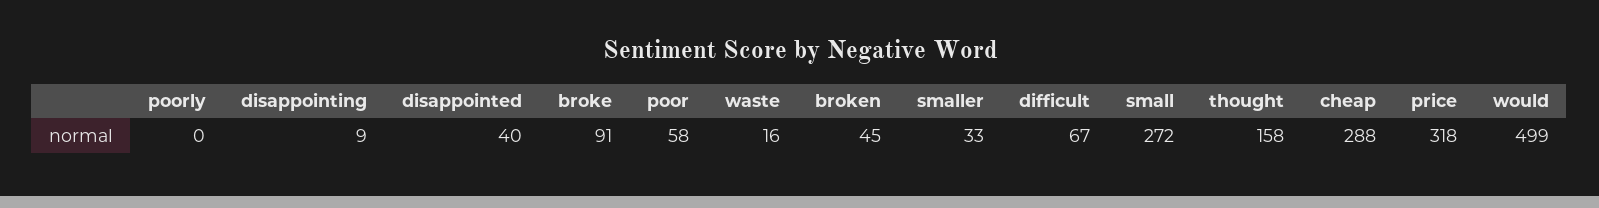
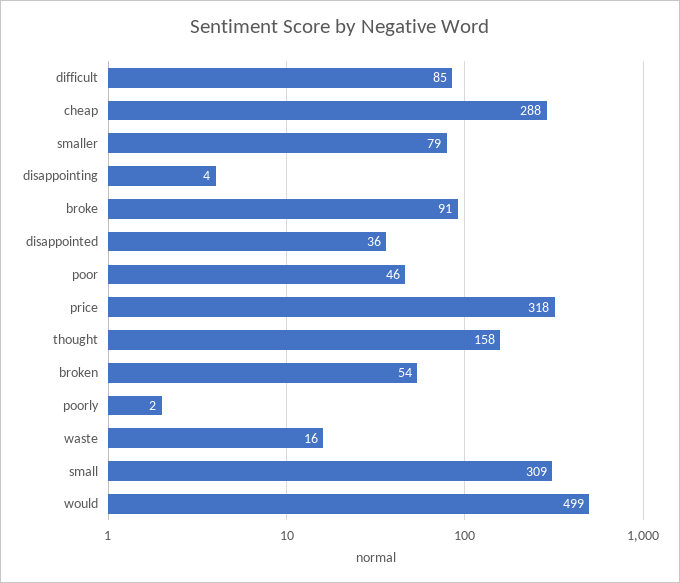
poorly: 0 -> 2
disappointing: 9 -> 4
disappointed: 40 -> 36
poor: 58 -> 46
broken: 45 -> 54
smaller: 33 -> 79
difficult: 67 -> 85
small: 272 -> 309

